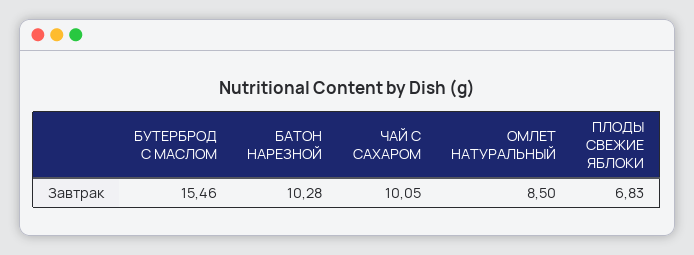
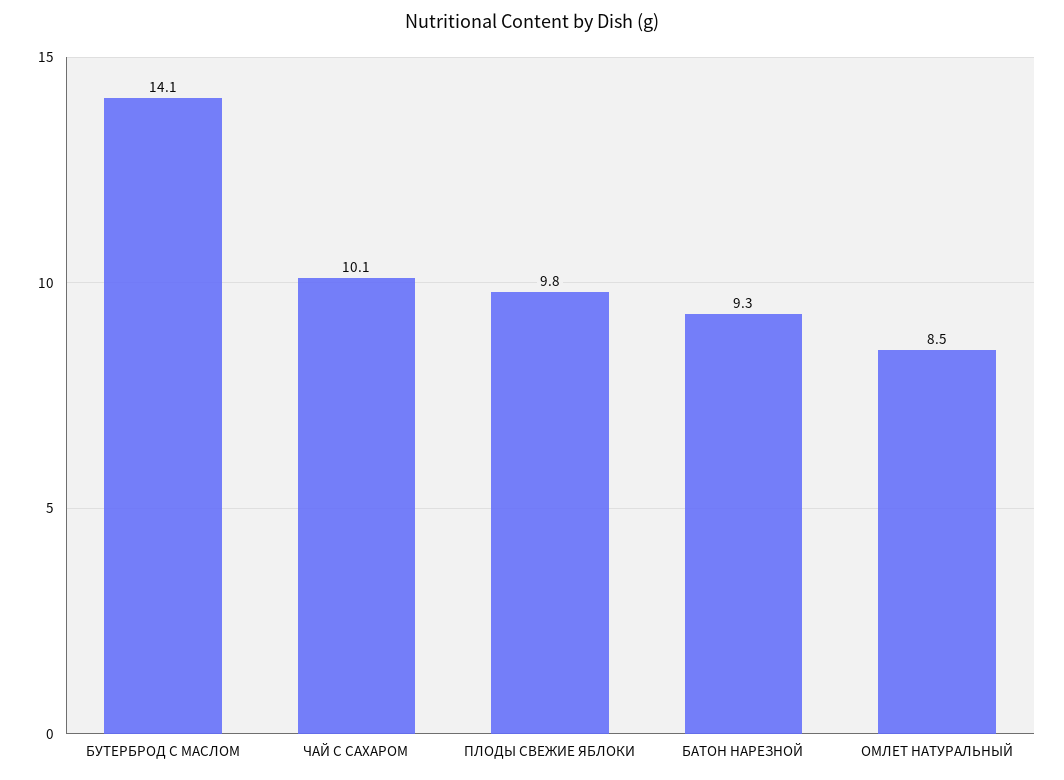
БУТЕРБРОД С МАСЛОМ: 15.46 -> 14.1
БАТОН НАРЕЗНОЙ: 10.28 -> 9.3
ПЛОДЫ СВЕЖИЕ ЯБЛОКИ: 6.83 -> 9.8

